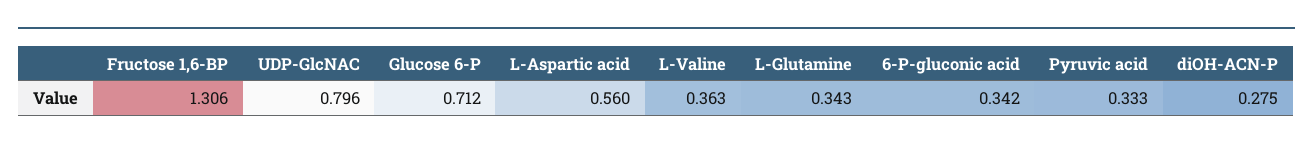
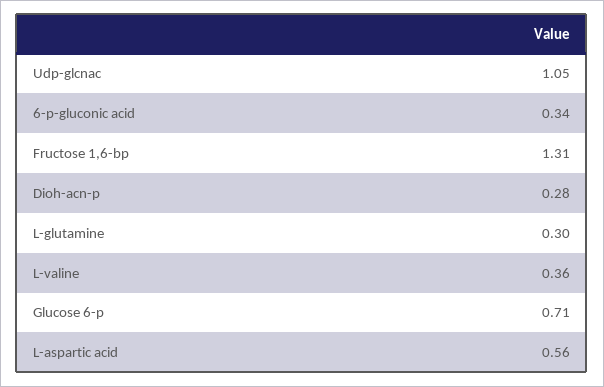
UDP-GlcNAC: 0.796 -> 1.05
L-Glutamine: 0.343 -> 0.3
Pyruvic acid: 0.333 -> none

